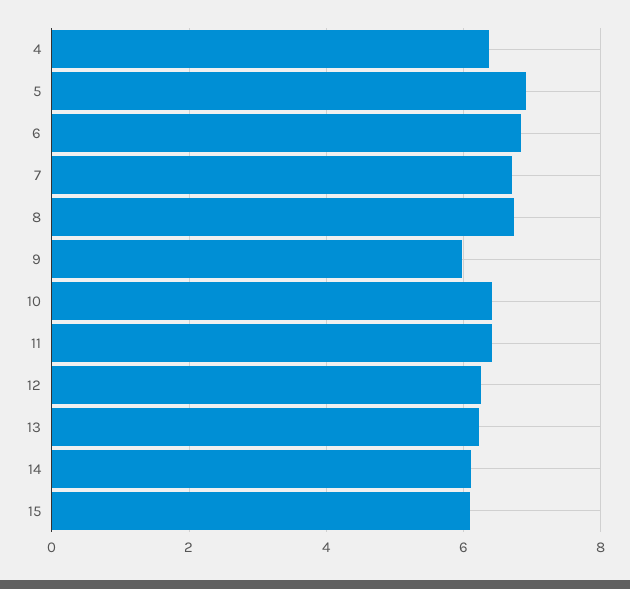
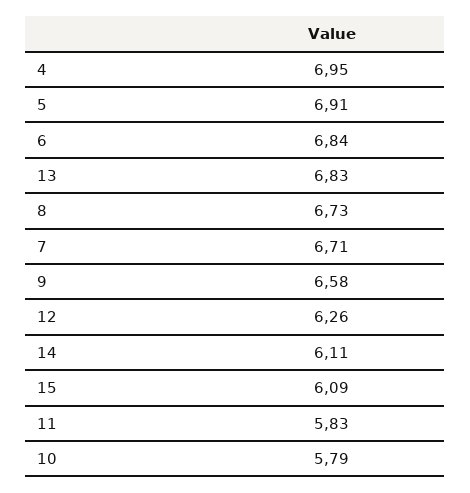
4: 6.4 -> 6.95
9: 6 -> 6.58
10: 6.4 -> 5.79
11: 6.4 -> 5.83
13: 6.2 -> 6.83

